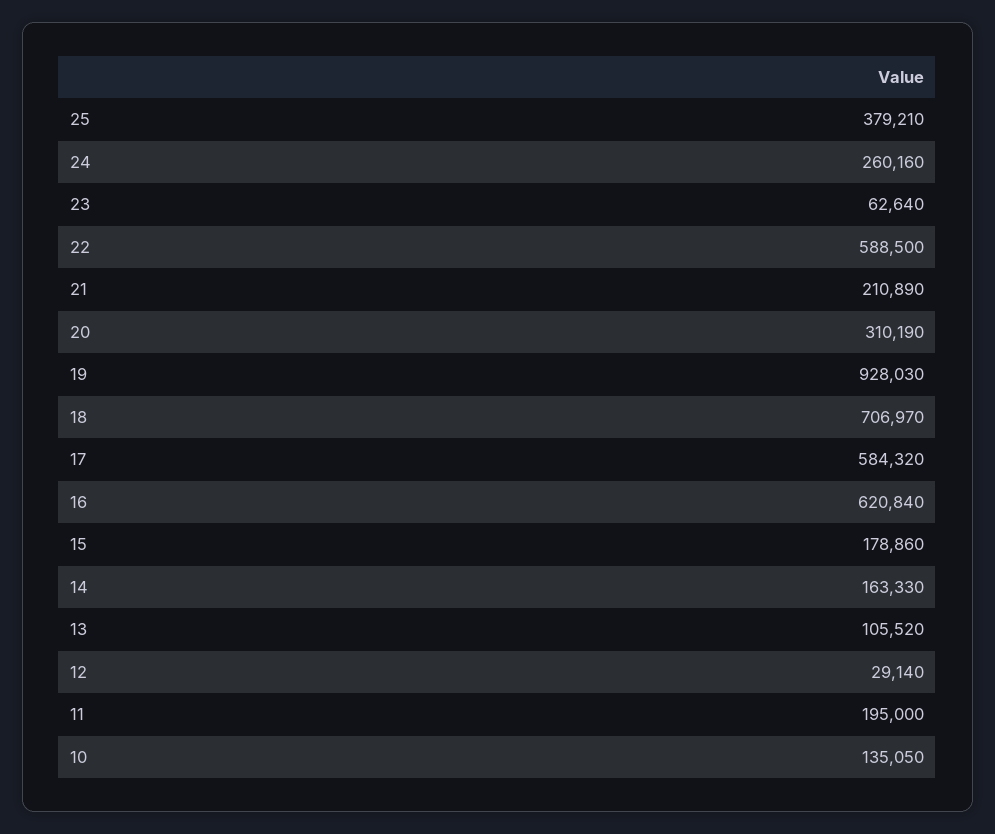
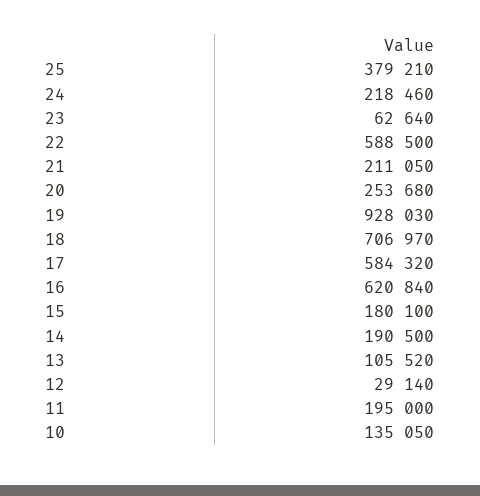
24: 260160 -> 218460
21: 210890 -> 211050
20: 310190 -> 253680
15: 178860 -> 180100
14: 163330 -> 190500

